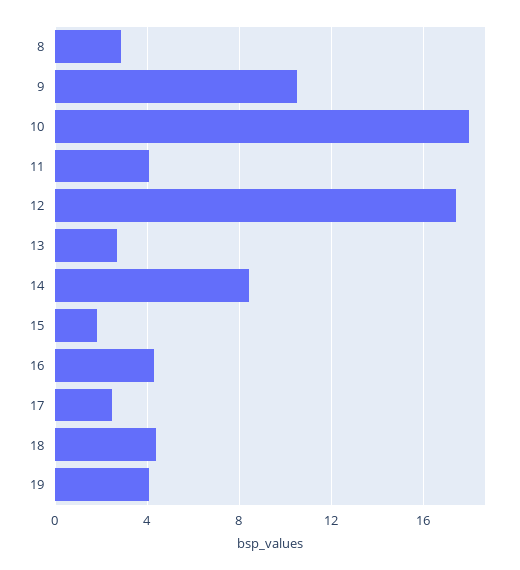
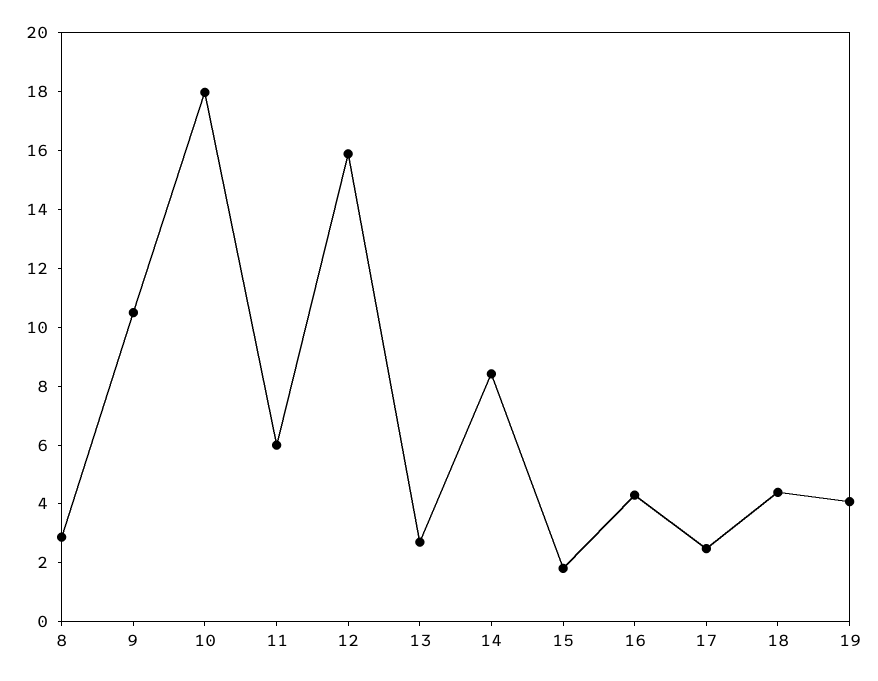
11: 4 -> 6
12: 17.5 -> 16

